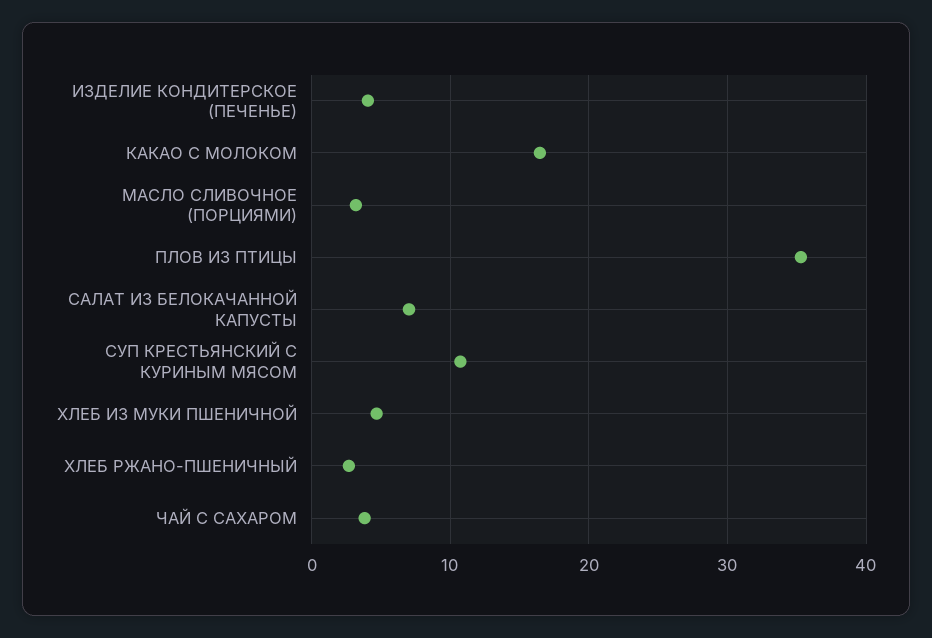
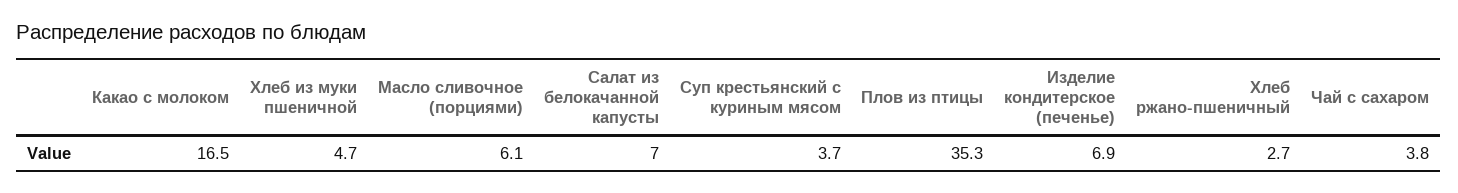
ИЗДЕЛИЕ КОНДИТЕРСКОЕ (ПЕЧЕНЬЕ): 4 -> 6.9
МАСЛО СЛИВОЧНОЕ (ПОРЦИЯМИ): 3 -> 6.1
СУП КРЕСТЬЯНСКИЙ С КУРИНЫМ МЯСОМ: 11 -> 3.7

